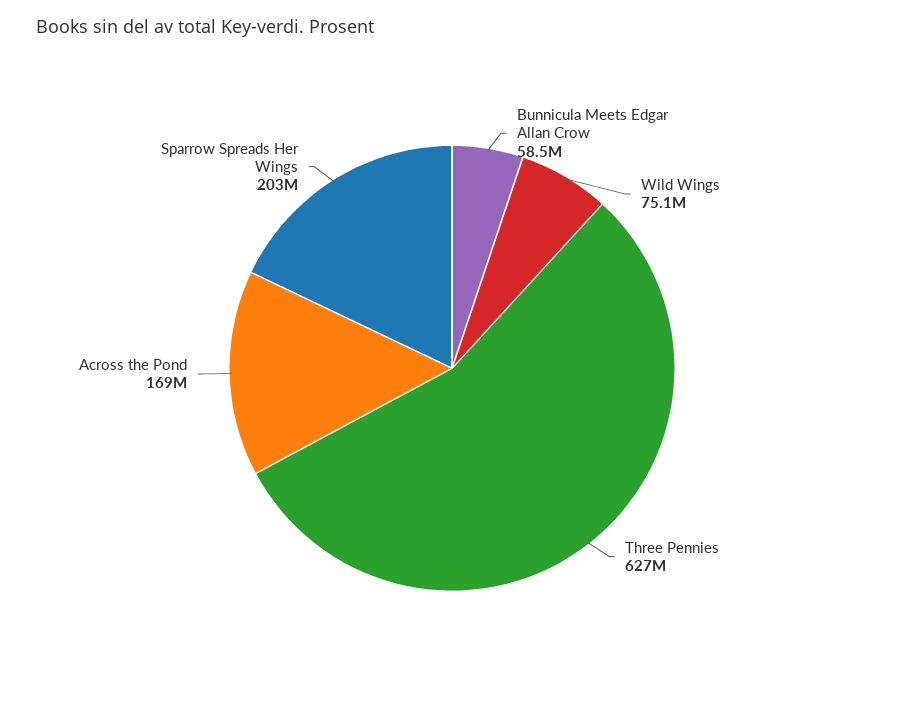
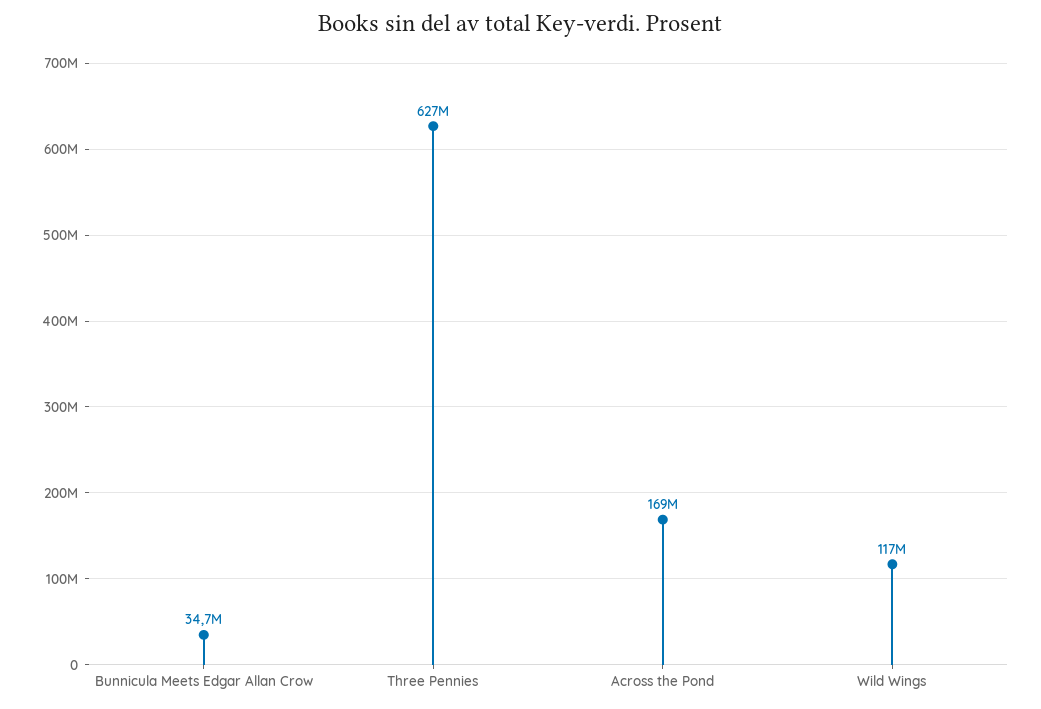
Bunnicula Meets Edgar Allan Crow: 58500000 -> 34700000
Wild Wings: 75100000 -> 117000000
Sparrow Spreads Her Wings: 203000000 -> none

